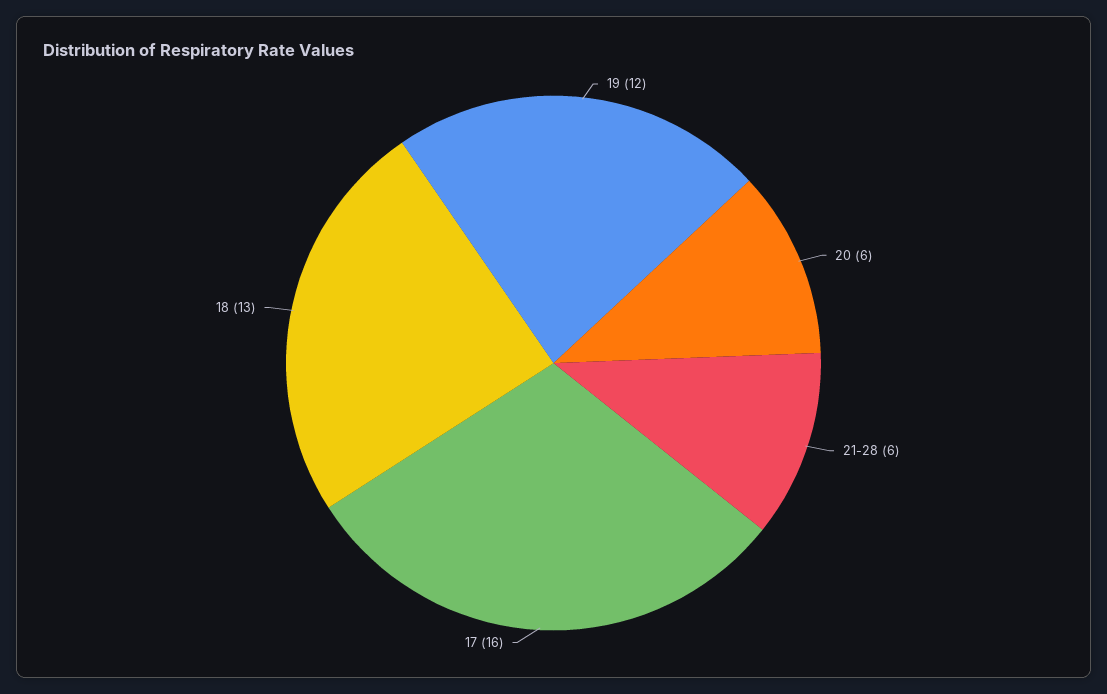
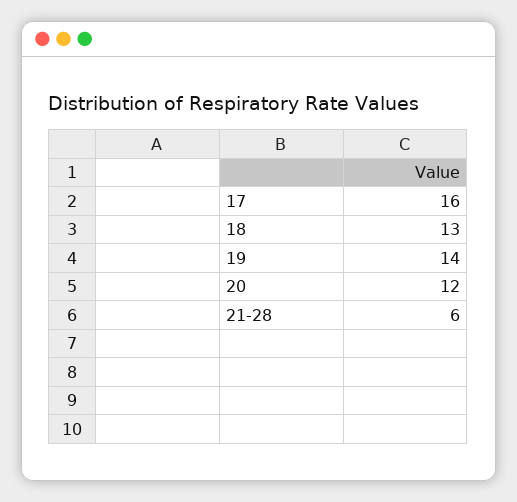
19: 12 -> 14
20: 6 -> 12

